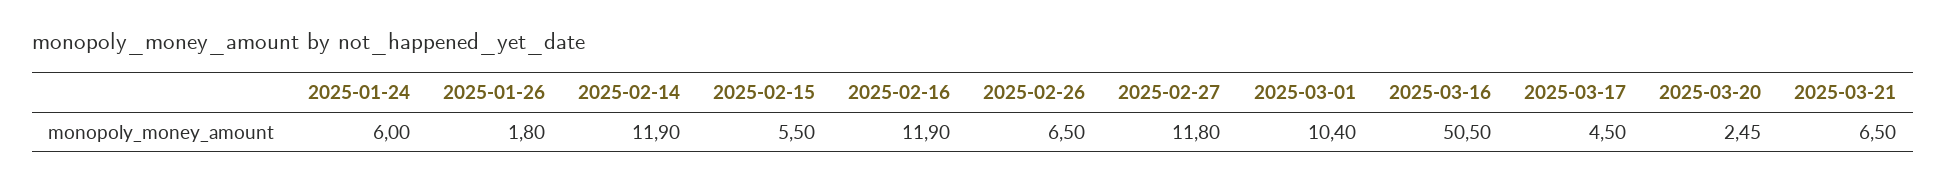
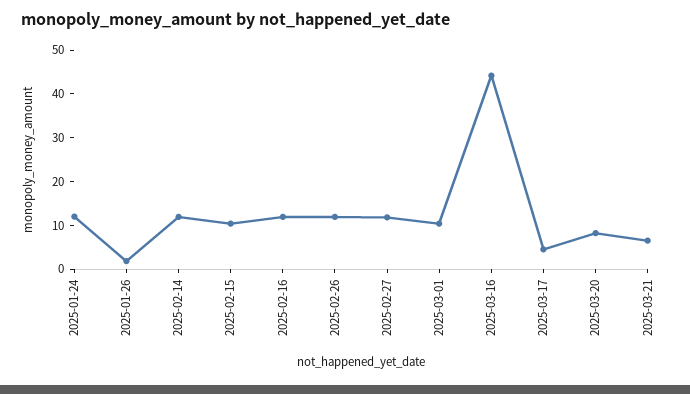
2025-01-24: 6 -> 12
2025-02-15: 5.5 -> 10
2025-02-26: 6.5 -> 12
2025-03-16: 50.5 -> 44
2025-03-20: 2.45 -> 8

